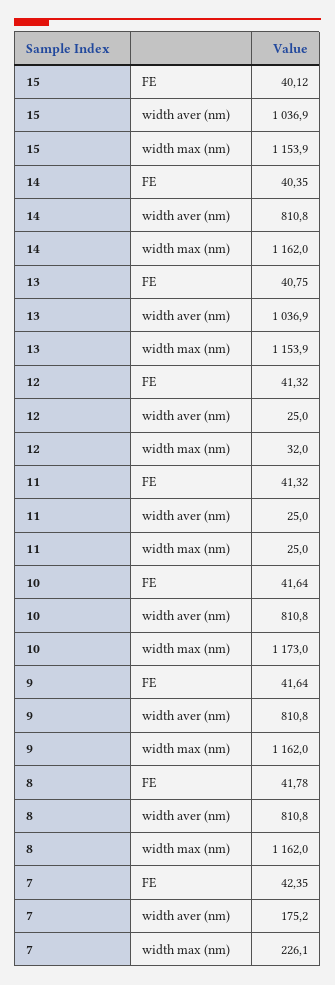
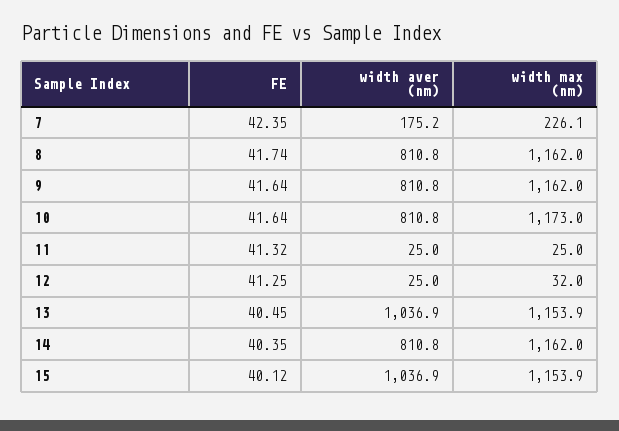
13, FE: 40.75 -> 40.45
12, FE: 41.32 -> 41.25
8, FE: 41.78 -> 41.74

